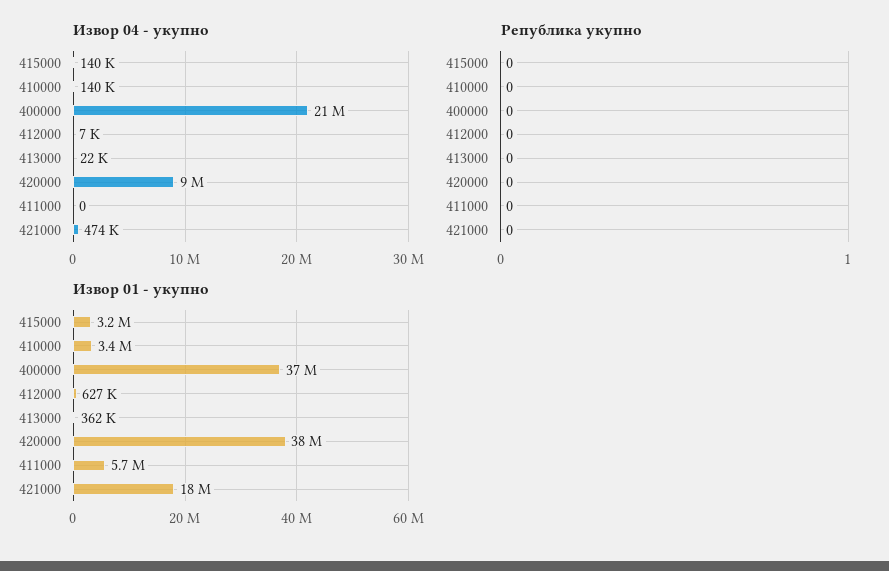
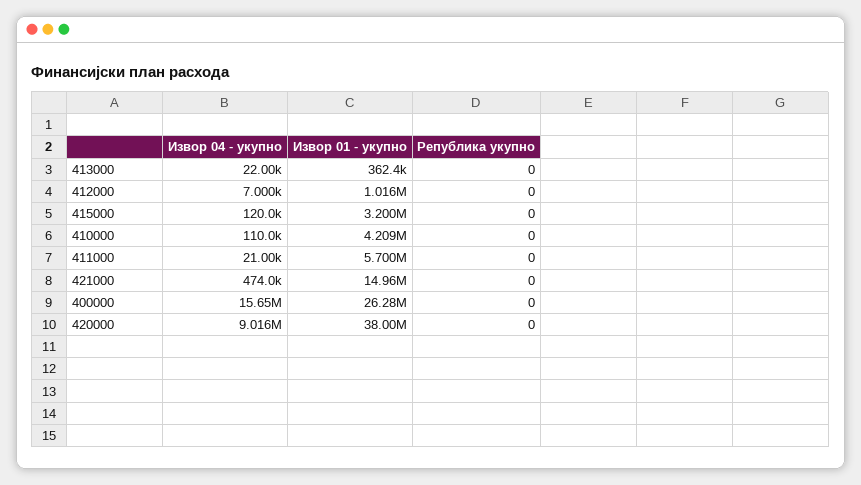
Извор 04 - укупно, 415000: 140000 -> 120000
Извор 04 - укупно, 410000: 140000 -> 110000
Извор 04 - укупно, 400000: 21000000 -> 15650000
Извор 04 - укупно, 411000: 0 -> 21000
Извор 01 - укупно, 410000: 3400000 -> 4209000
Извор 01 - укупно, 400000: 37000000 -> 26280000
Извор 01 - укупно, 412000: 627000 -> 1016000
Извор 01 - укупно, 421000: 18000000 -> 14960000

